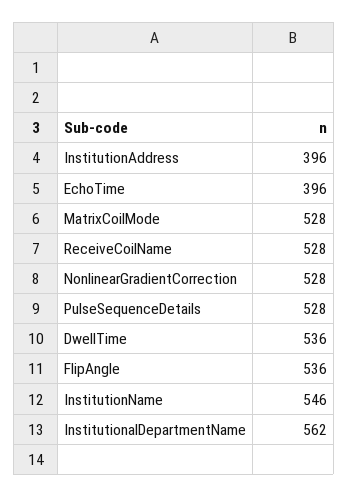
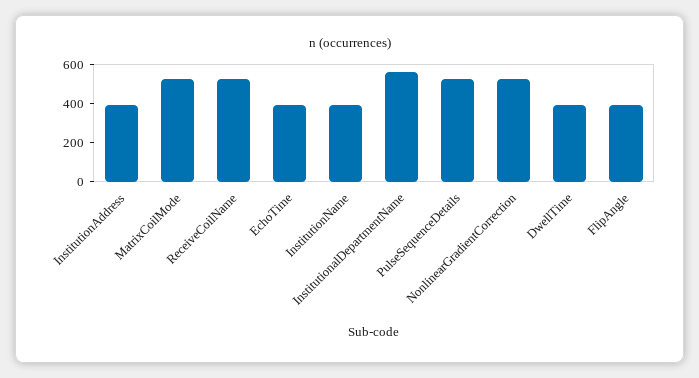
DwellTime: 536 -> 400
FlipAngle: 536 -> 400
InstitutionName: 546 -> 400

